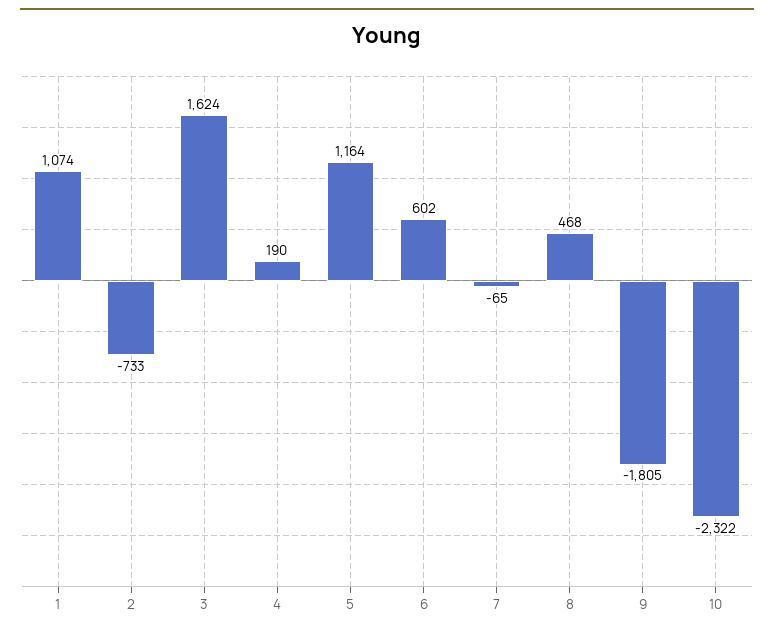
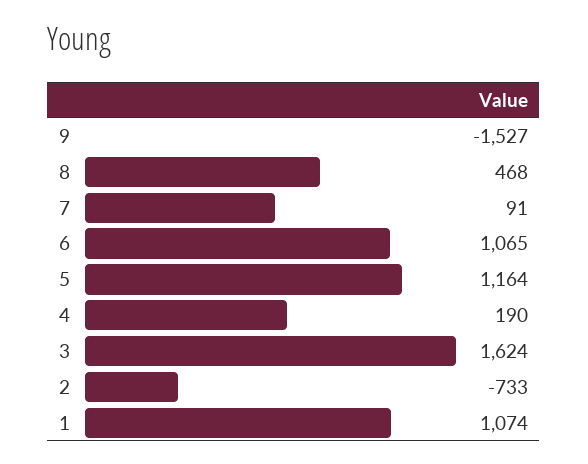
6: 602 -> 1065
7: -65 -> 91
9: -1805 -> -1527
10: -2322 -> none

